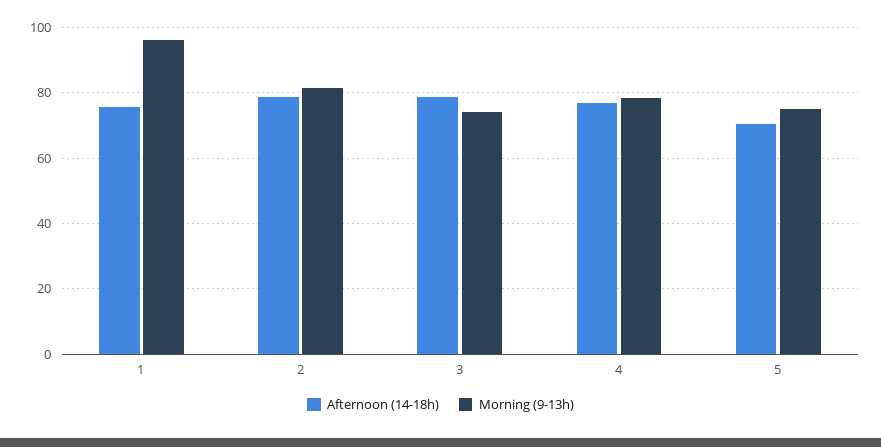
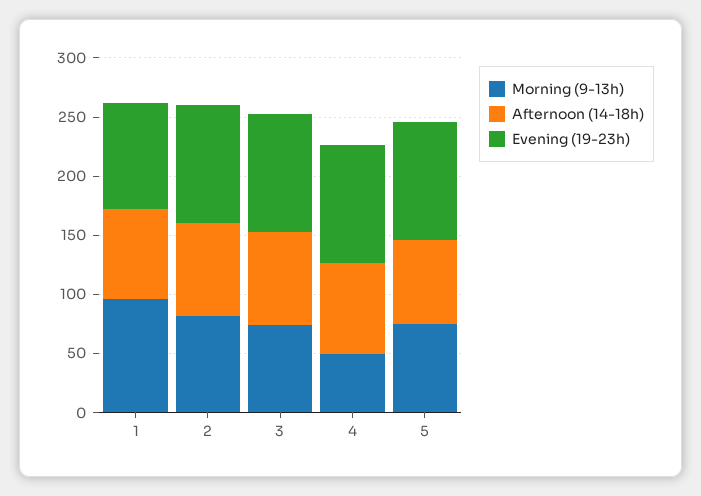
Morning (9-13h), 4: 78 -> 50
Evening (19-23h), 1: none -> 90
Evening (19-23h), 2: none -> 100
Evening (19-23h), 3: none -> 100
Evening (19-23h), 4: none -> 100
Evening (19-23h), 5: none -> 100

